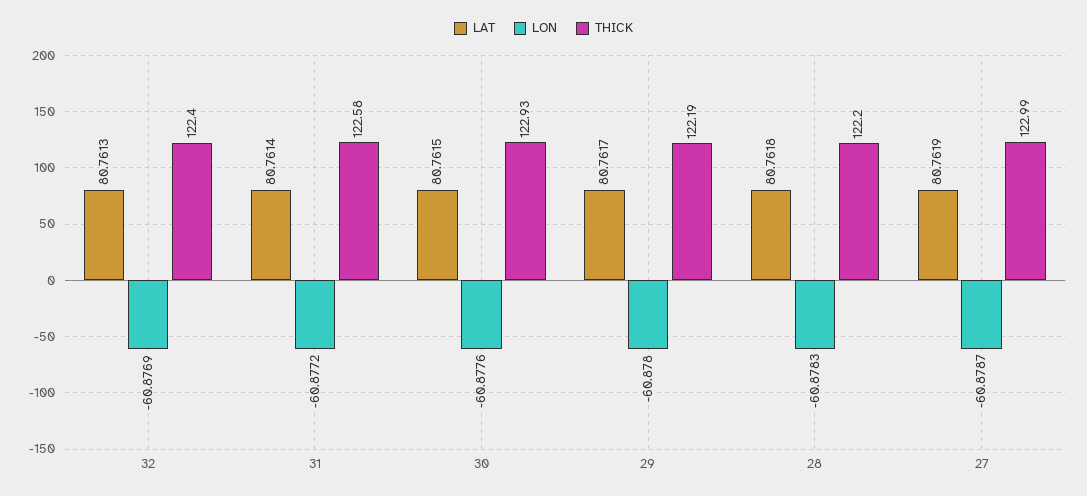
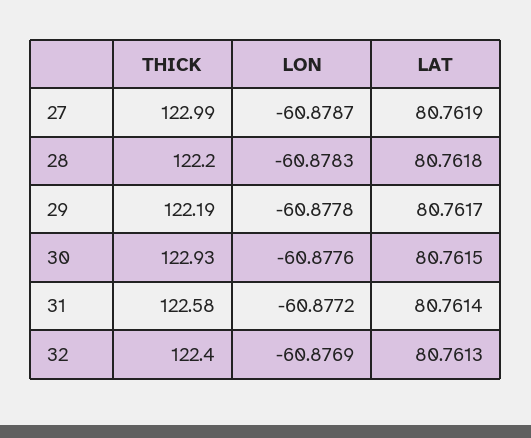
LON, 29: -60.878 -> -60.8778

